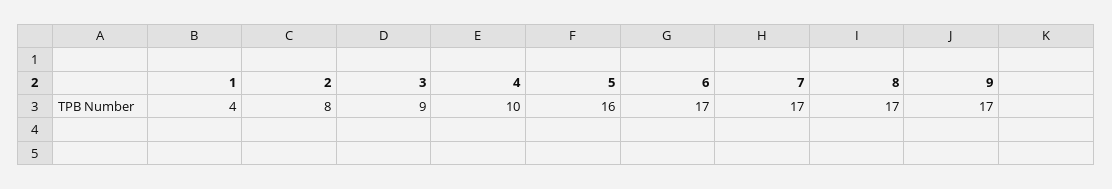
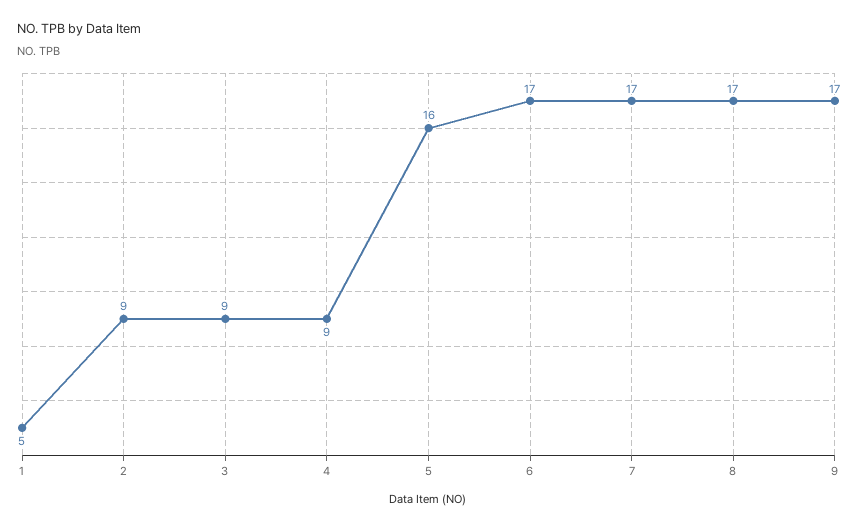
1: 4 -> 5
2: 8 -> 9
4: 10 -> 9

